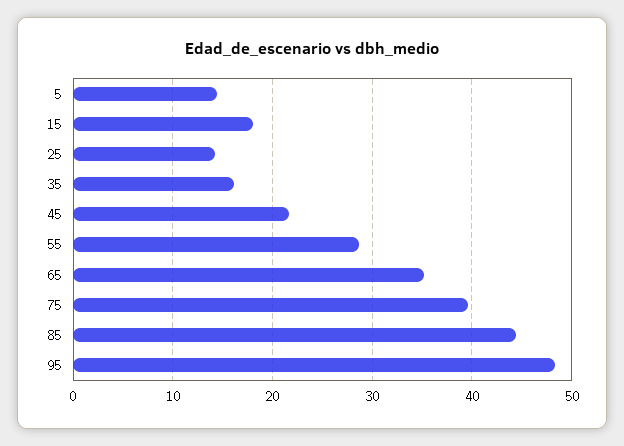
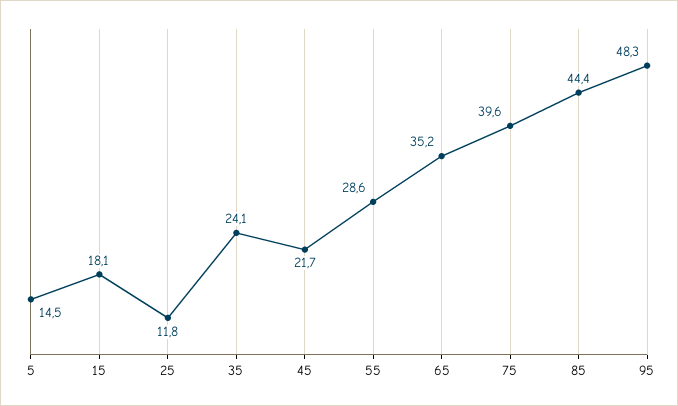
25: 14 -> 11.8
35: 16 -> 24.1

